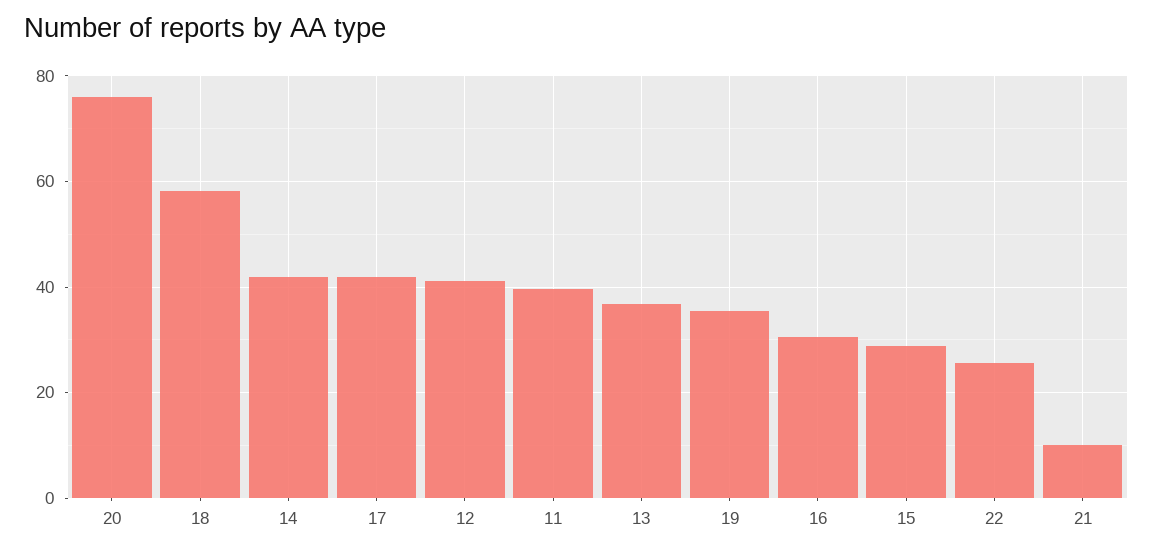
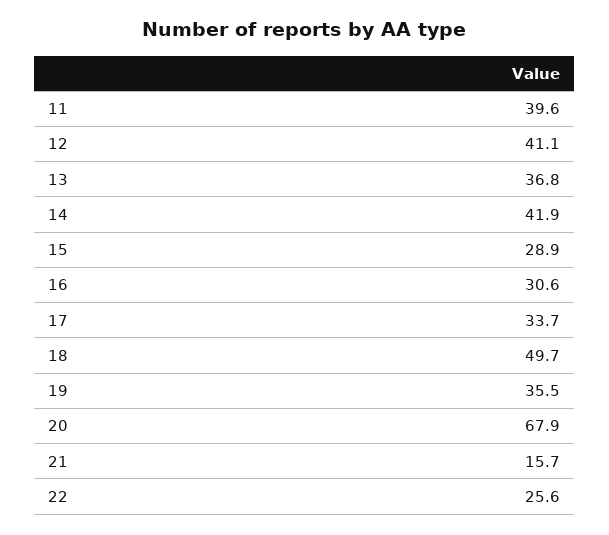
20: 76 -> 67.9
18: 58 -> 49.7
17: 42 -> 33.7
21: 10 -> 15.7

